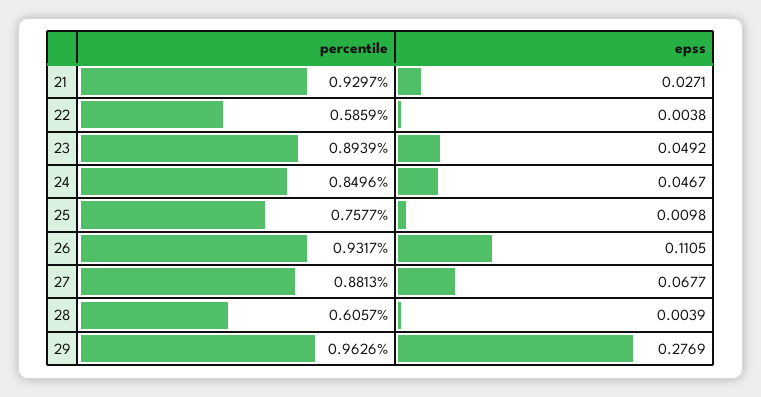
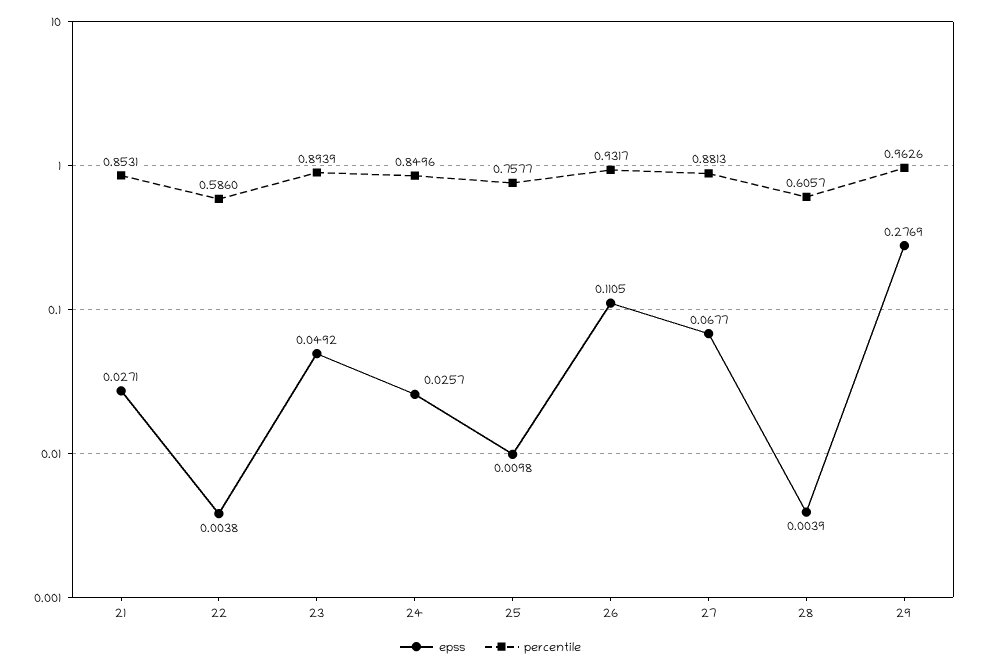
percentile, 21: 0.9297 -> 0.8531
percentile, 22: 0.5859 -> 0.586
epss, 24: 0.0467 -> 0.0257

